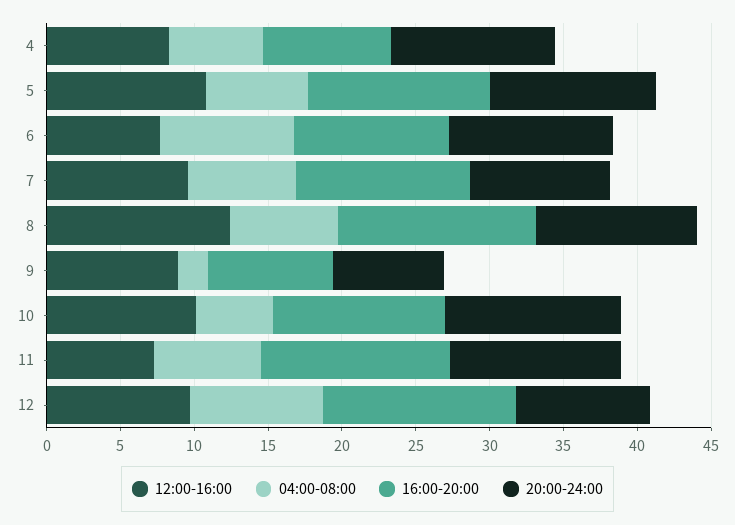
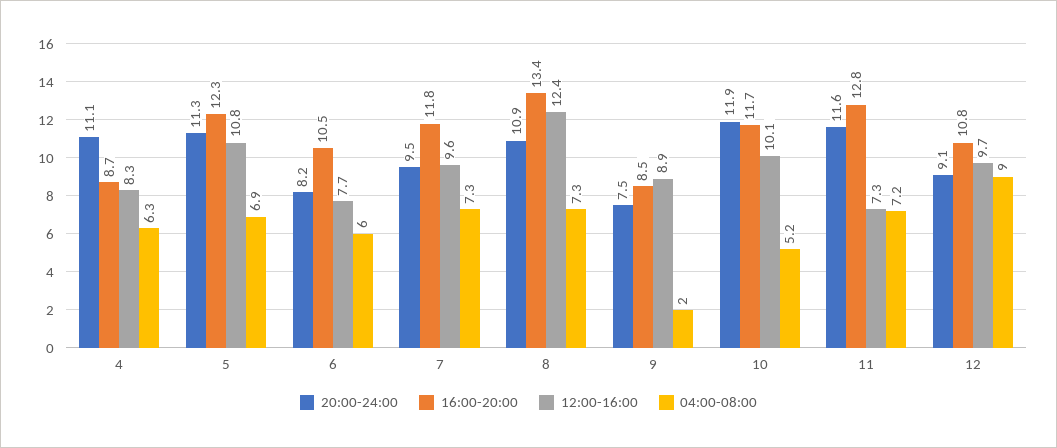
04:00-08:00, 6: 9 -> 6
20:00-24:00, 6: 11 -> 8.2
16:00-20:00, 12: 13 -> 10.8

